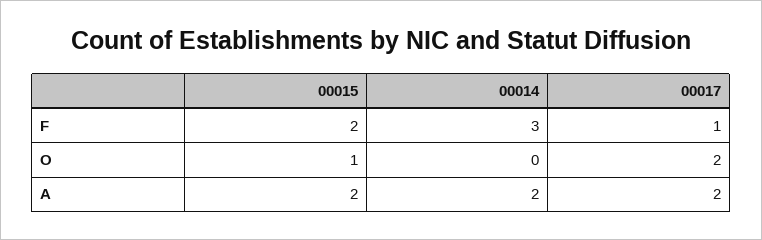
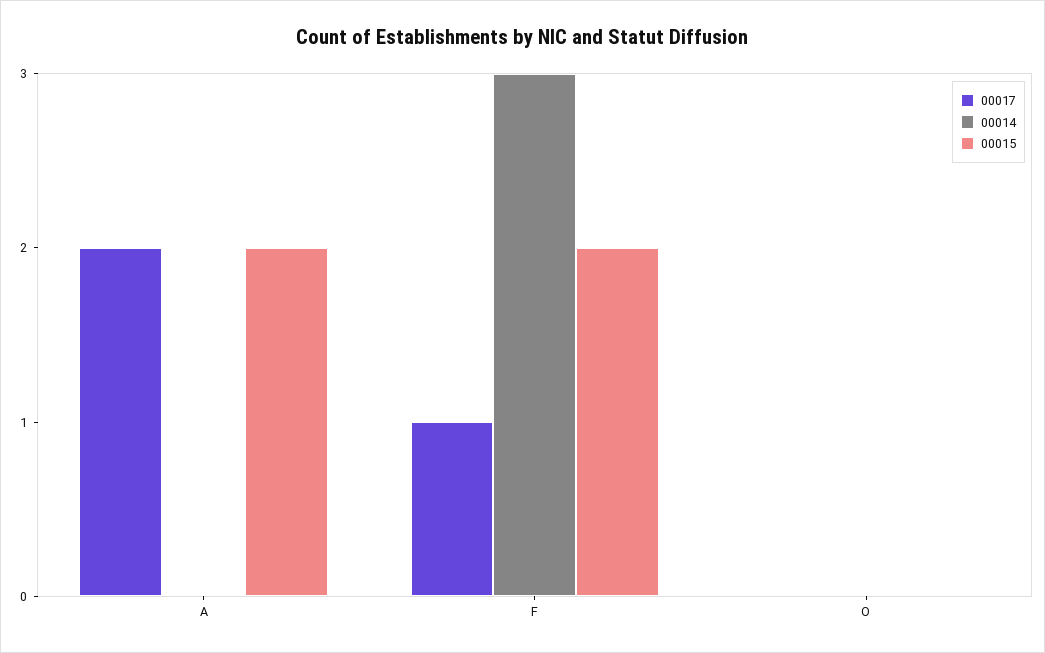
00015, O: 1 -> 0
00017, O: 2 -> 0
00014, A: 2 -> 0

